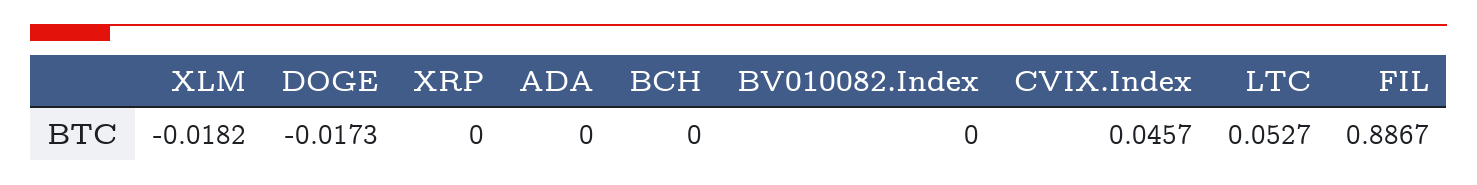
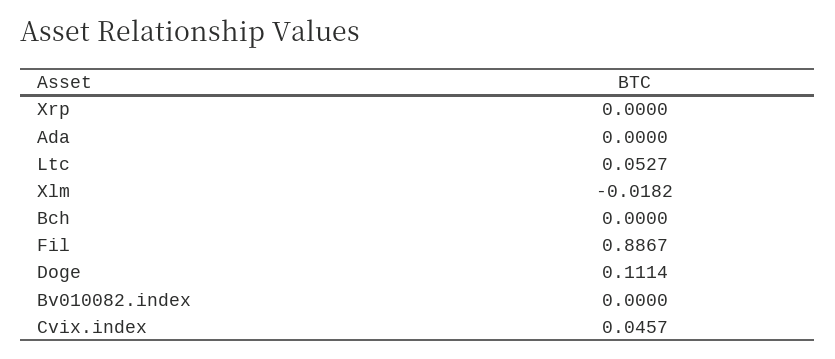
DOGE: -0.0173 -> 0.1114

